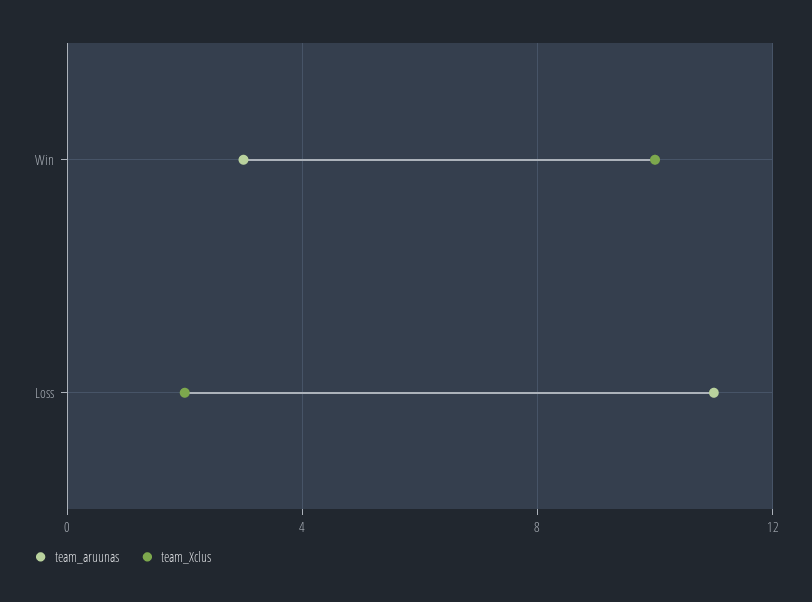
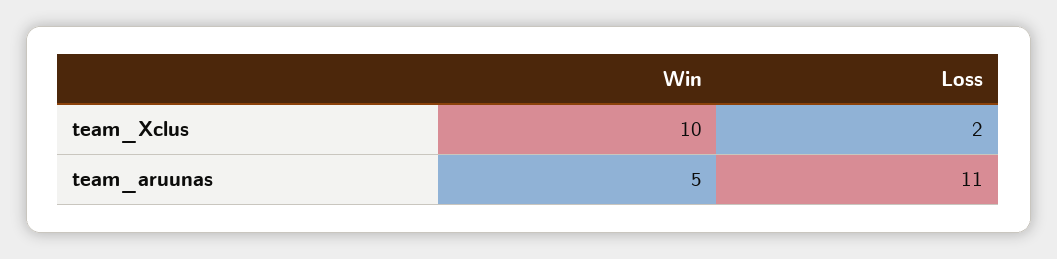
team_aruunas, Win: 3 -> 5

